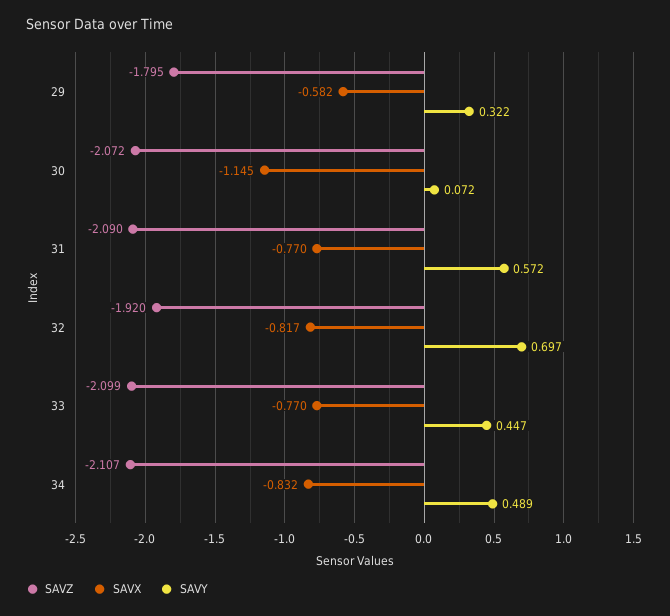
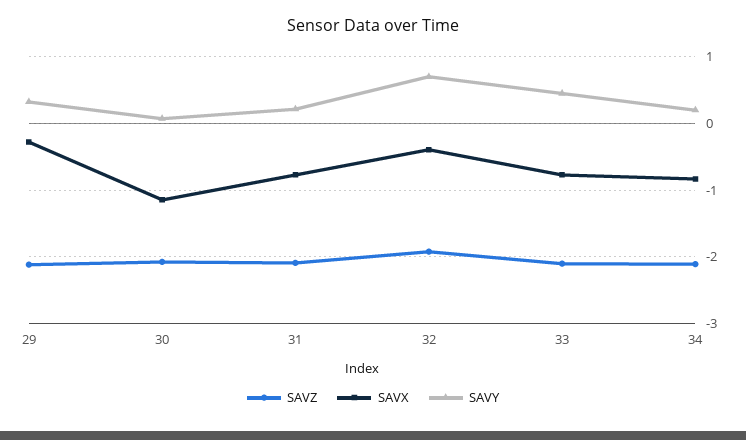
SAVZ, 29: -1.795 -> -2.1
SAVX, 29: -0.582 -> -0.3
SAVY, 31: 0.572 -> 0.2
SAVX, 32: -0.817 -> -0.4
SAVY, 34: 0.489 -> 0.2

